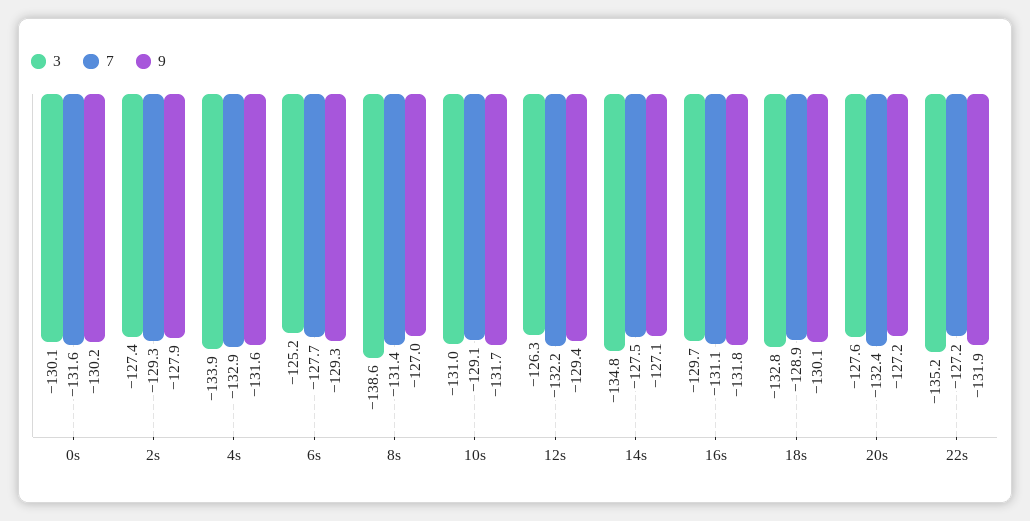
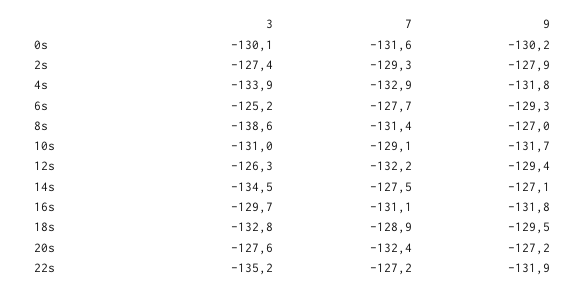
9, 4s: -131.6 -> -131.8
3, 14s: -134.8 -> -134.5
9, 18s: -130.1 -> -129.5

